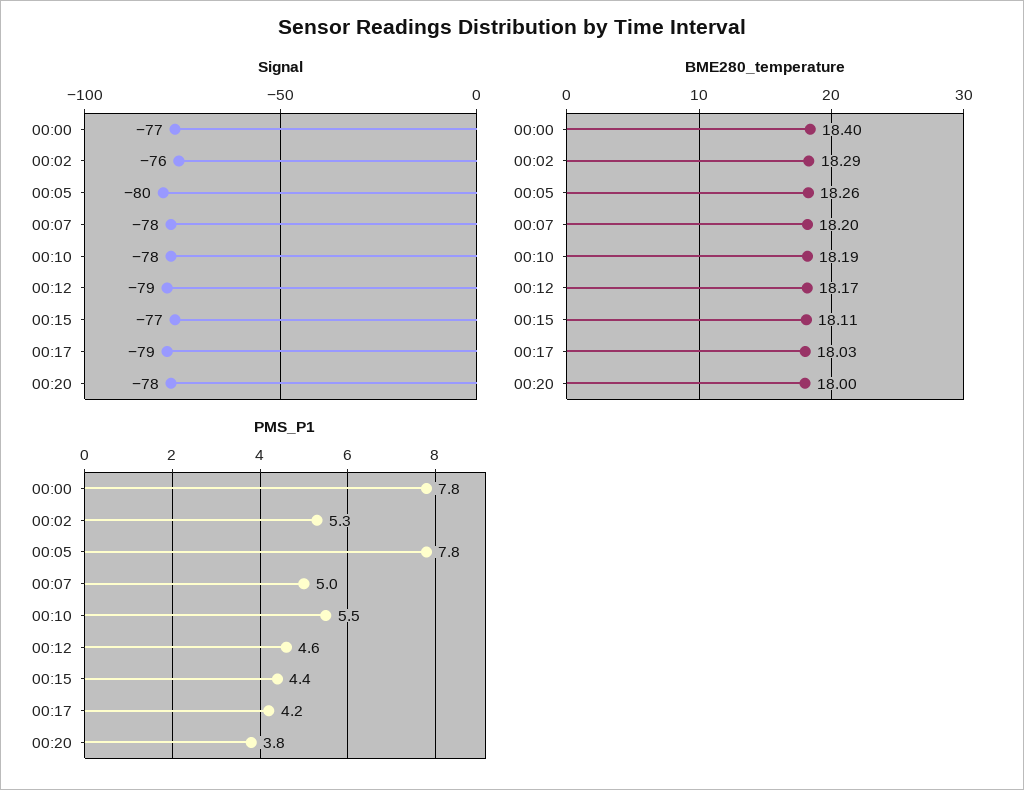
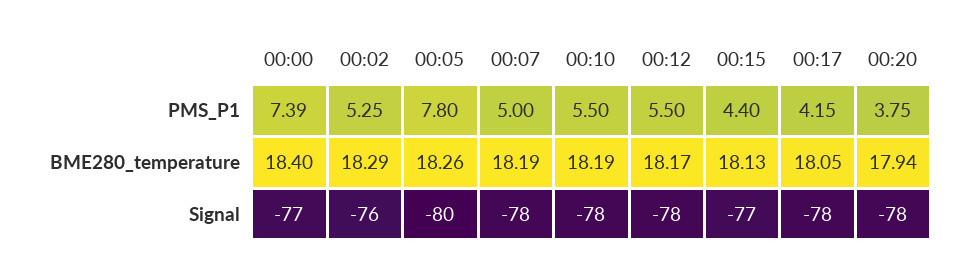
Signal, 00:12: -79 -> -78
Signal, 00:17: -79 -> -78
BME280_temperature, 00:07: 18.2 -> 18.19
BME280_temperature, 00:15: 18.11 -> 18.13
BME280_temperature, 00:17: 18.03 -> 18.05
BME280_temperature, 00:20: 18 -> 17.94
PMS_P1, 00:00: 7.8 -> 7.39
PMS_P1, 00:12: 4.6 -> 5.5

